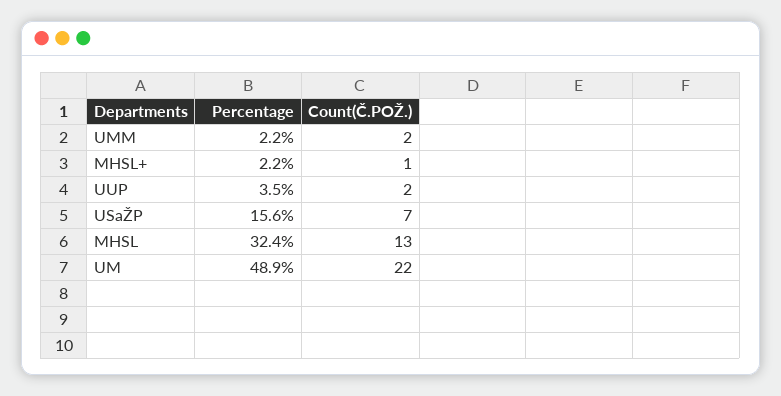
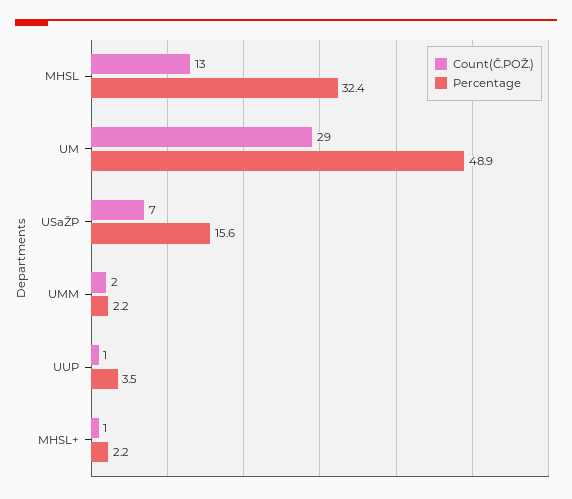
Count(Č.POŽ.), UUP: 2 -> 1
Count(Č.POŽ.), UM: 22 -> 29

